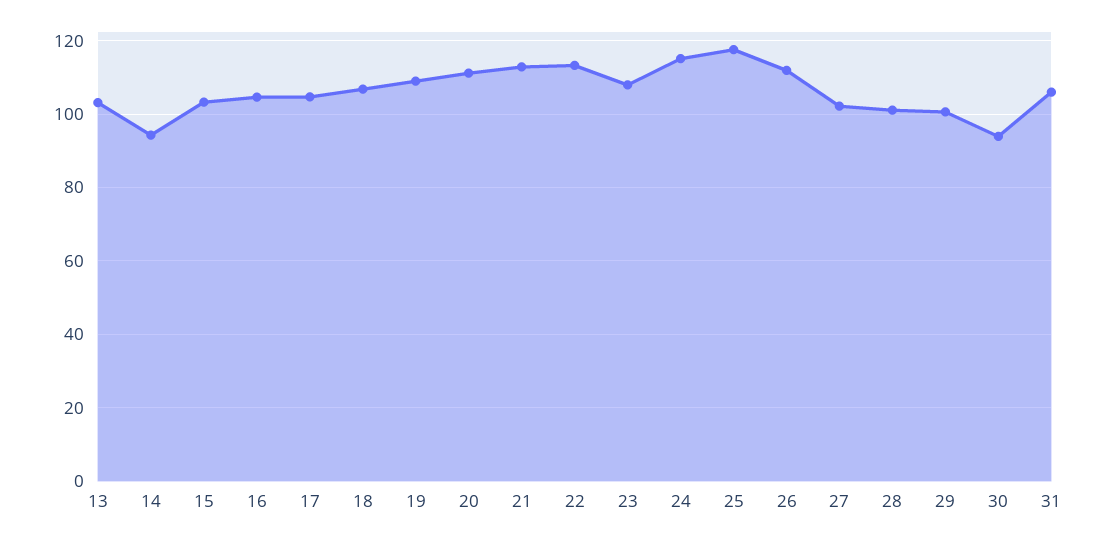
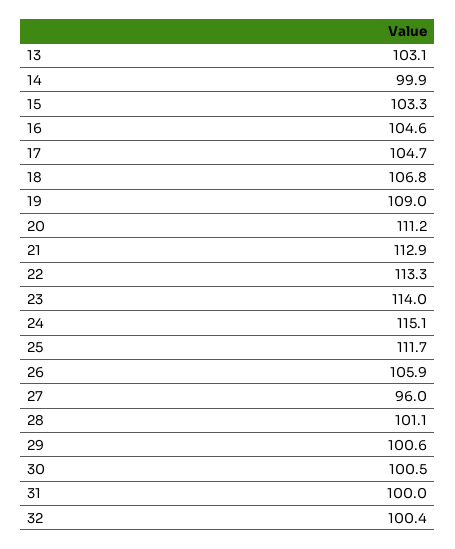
14: 94 -> 99.9
23: 108 -> 114
25: 118 -> 111.7
26: 112 -> 105.9
27: 102 -> 96
30: 94 -> 100.5
31: 106 -> 100
32: none -> 100.4

